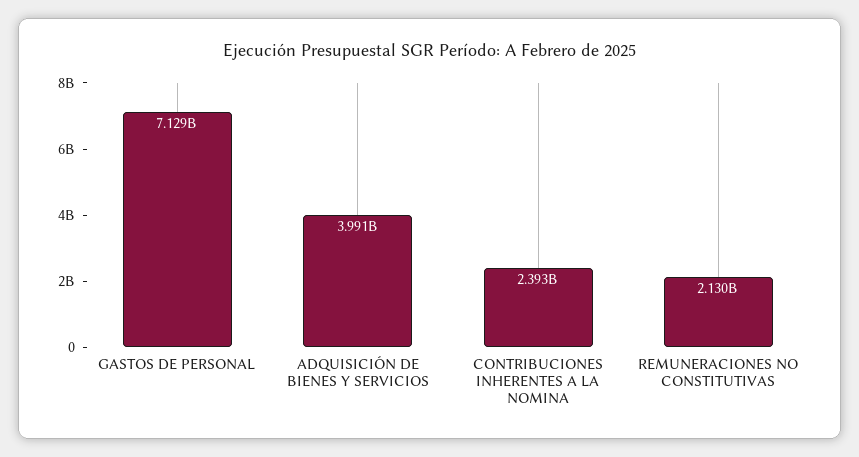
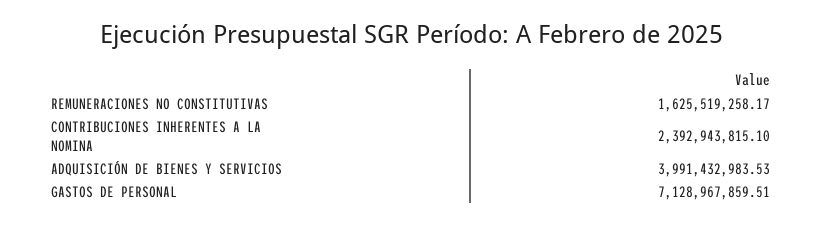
REMUNERACIONES NO CONSTITUTIVAS: 2130000000 -> 1625519258.17

